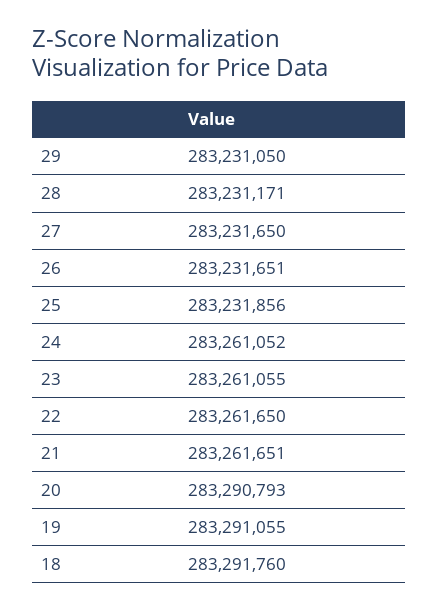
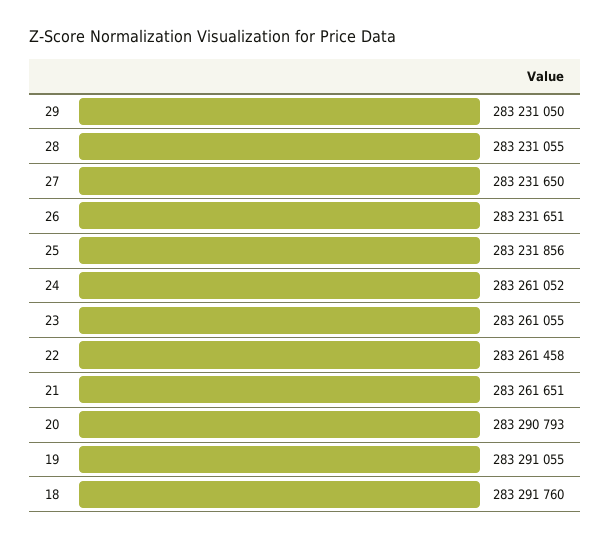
28: 283231171 -> 283231055
22: 283261650 -> 283261458

